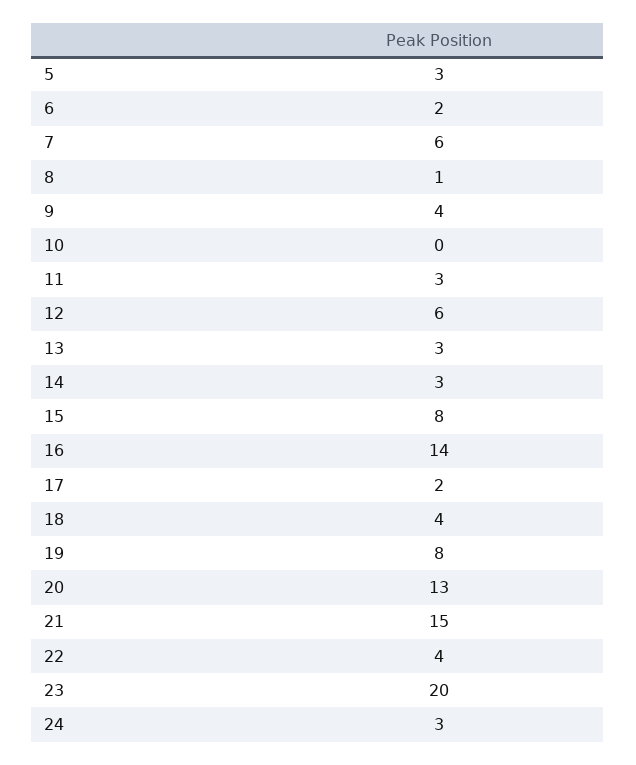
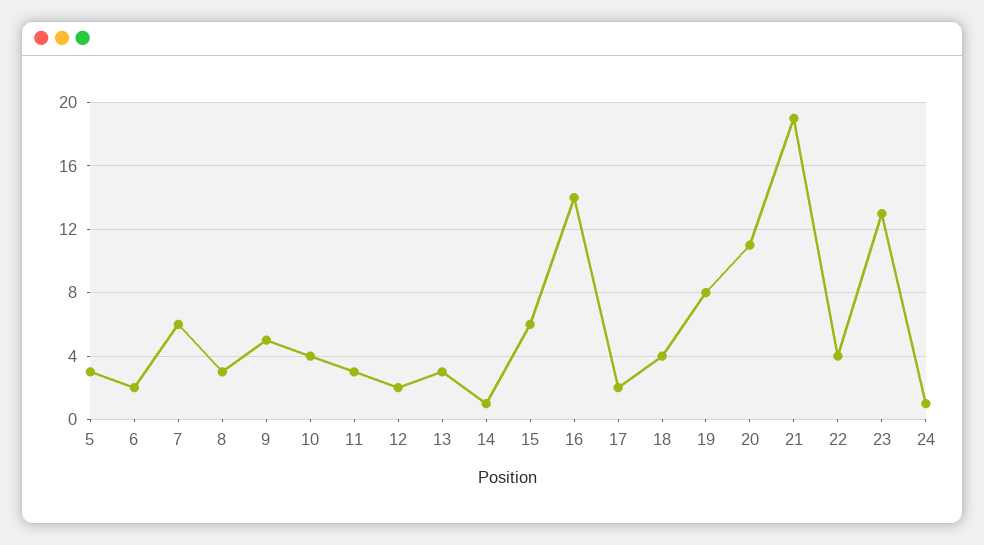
8: 1 -> 3
9: 4 -> 5
10: 0 -> 4
12: 6 -> 2
14: 3 -> 1
15: 8 -> 6
20: 13 -> 11
21: 15 -> 19
23: 20 -> 13
24: 3 -> 1

